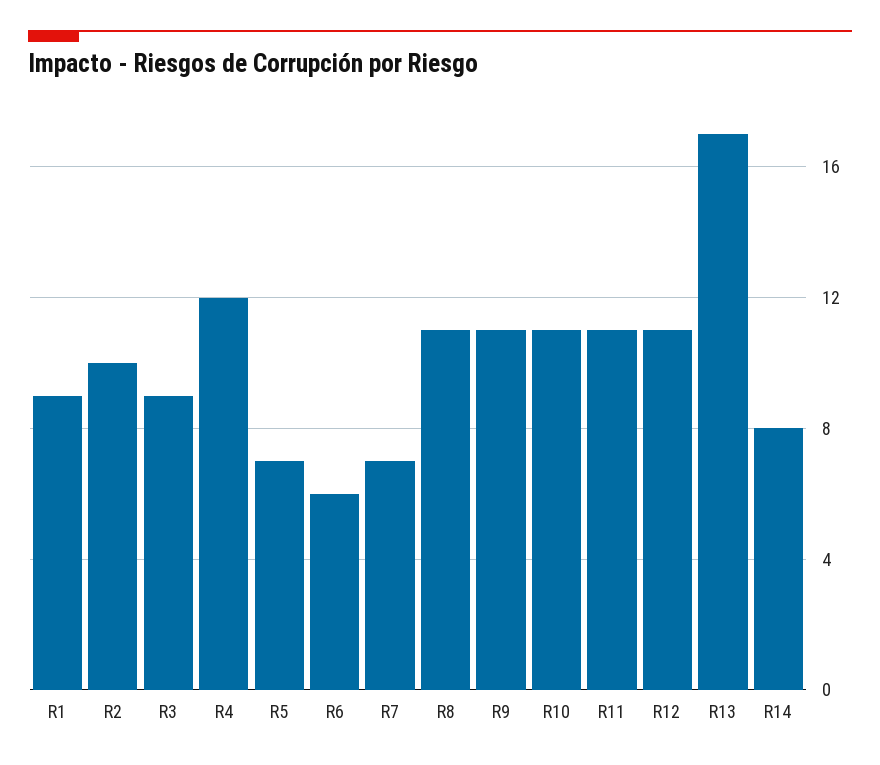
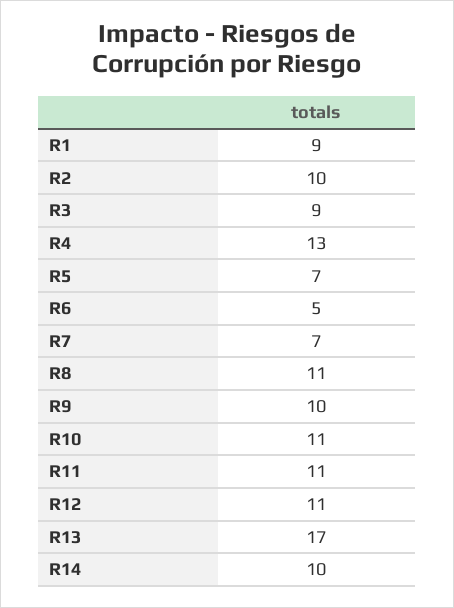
R4: 12 -> 13
R6: 6 -> 5
R9: 11 -> 10
R14: 8 -> 10

